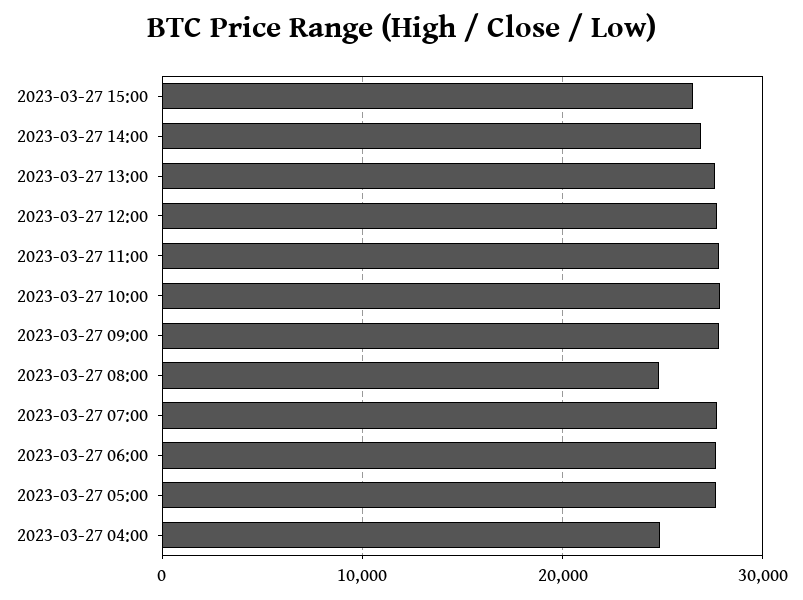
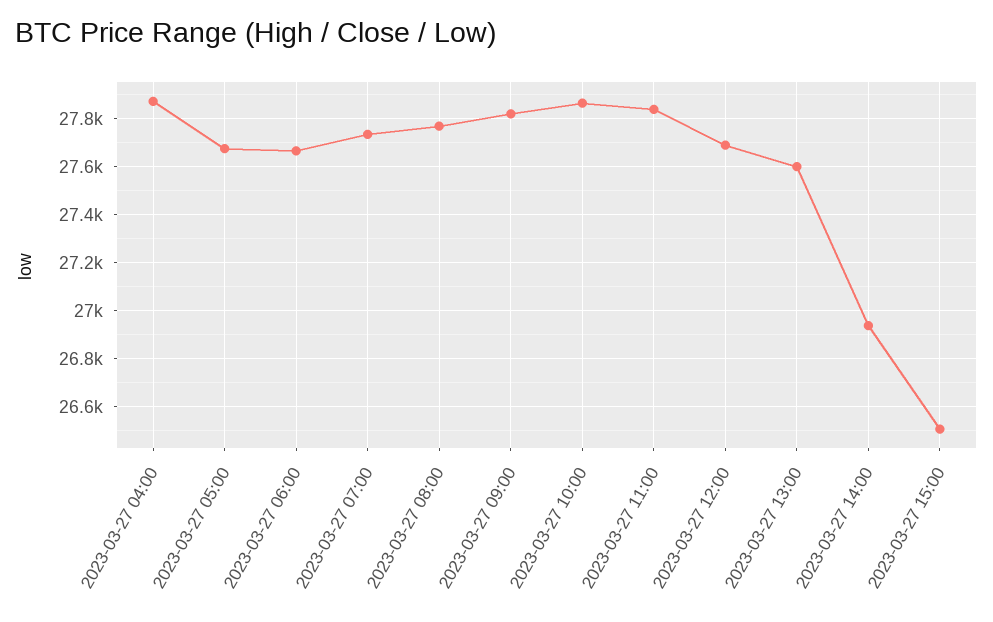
2023-03-27 08:00: 25000 -> 27775
2023-03-27 04:00: 25000 -> 27875

